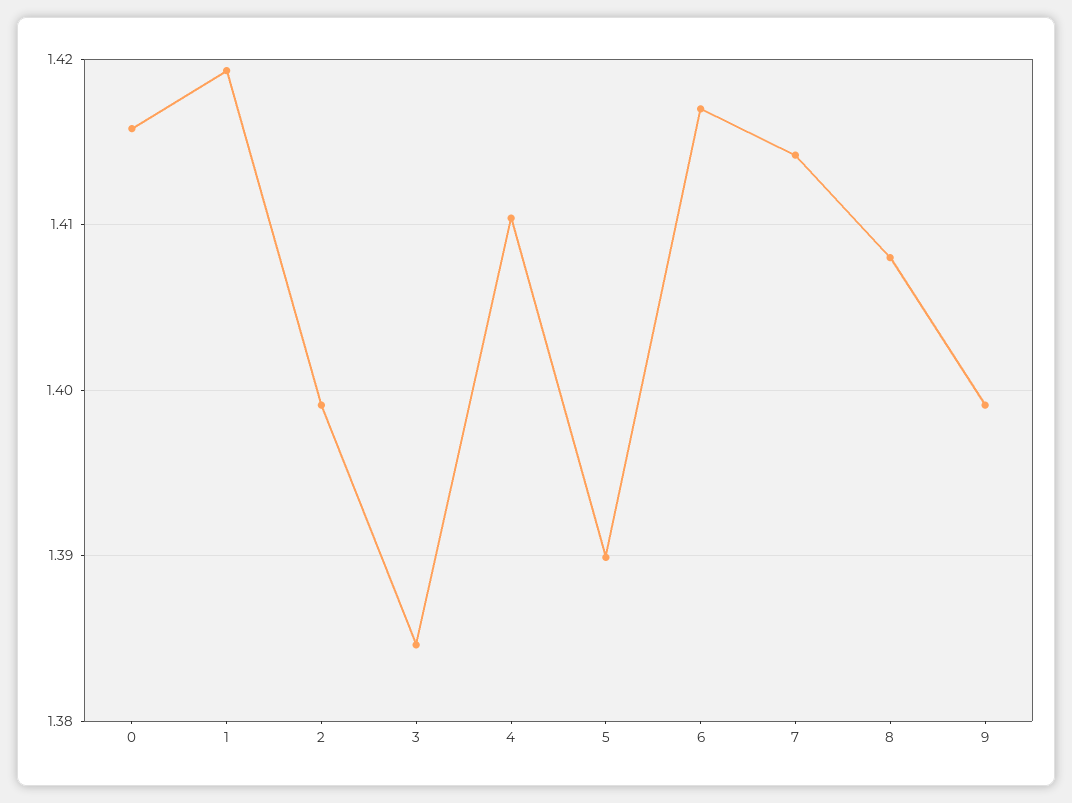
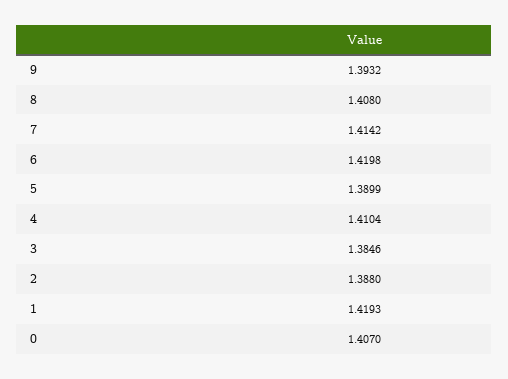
0: 1.416 -> 1.407
2: 1.399 -> 1.388
6: 1.417 -> 1.4198
9: 1.399 -> 1.3932

